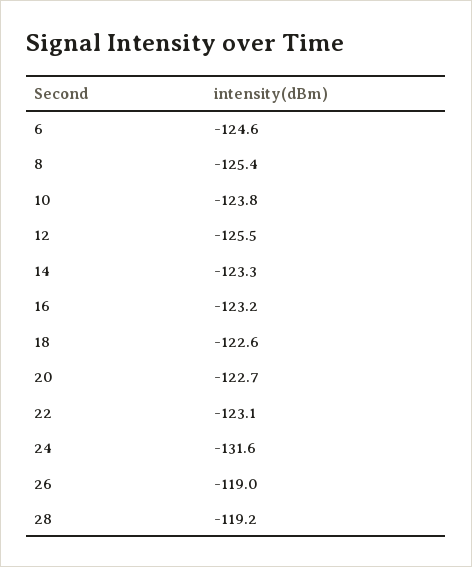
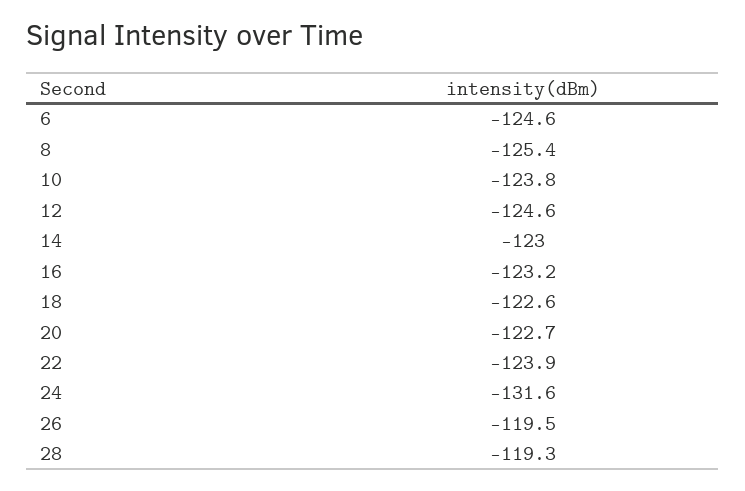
12: -125.5 -> -124.6
14: -123.3 -> -123
22: -123.1 -> -123.9
26: -119 -> -119.5
28: -119.2 -> -119.3

